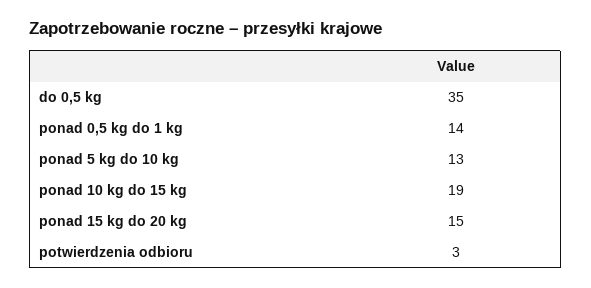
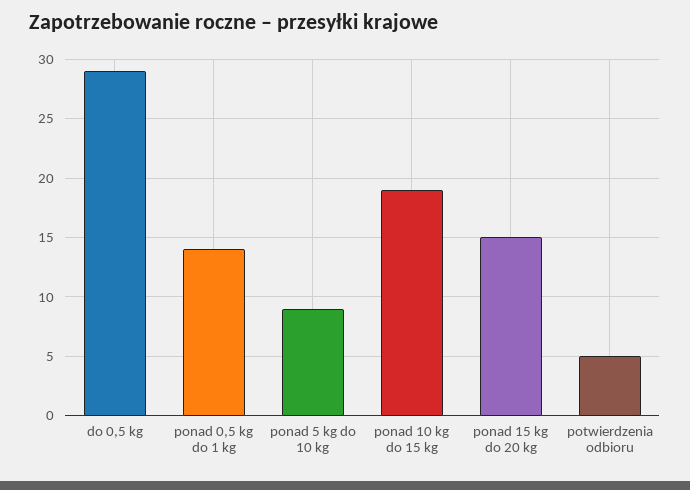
do 0,5 kg: 35 -> 29
ponad 5 kg do 10 kg: 13 -> 9
potwierdzenia odbioru: 3 -> 5

